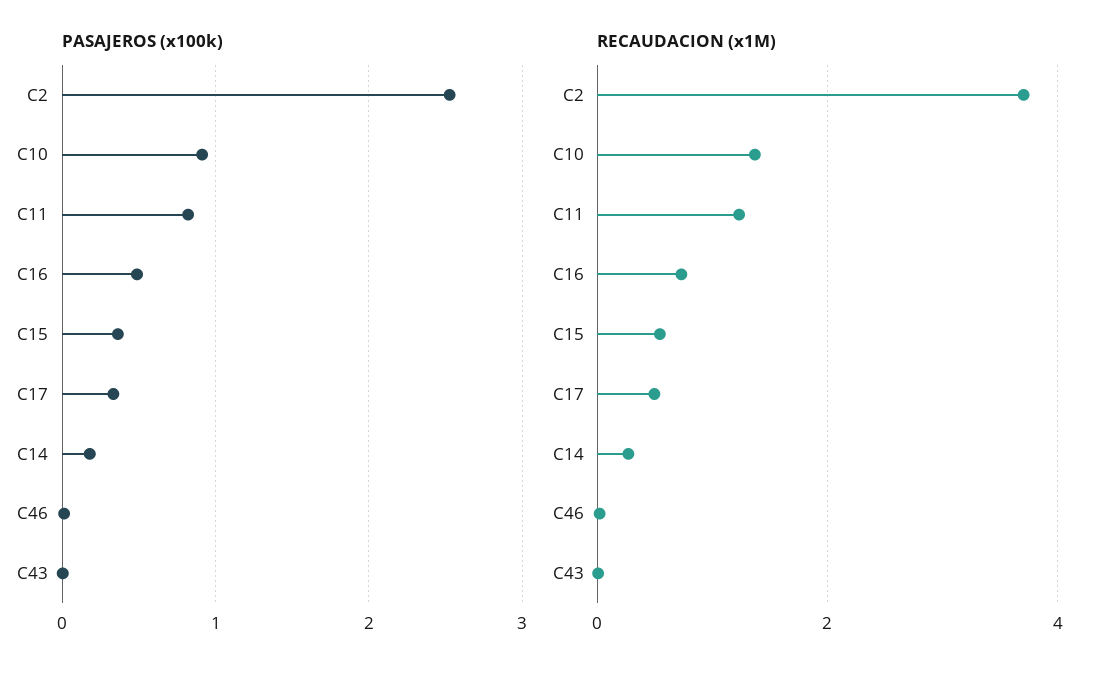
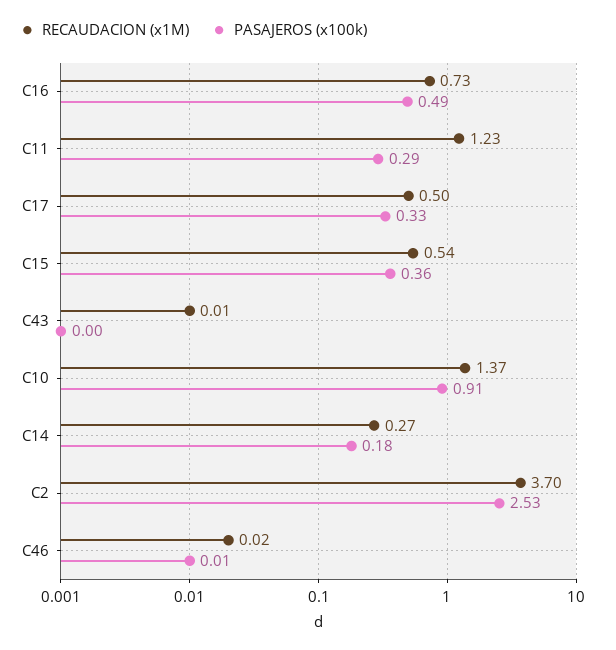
PASAJEROS (x100k), C11: 0.8 -> 0.29

